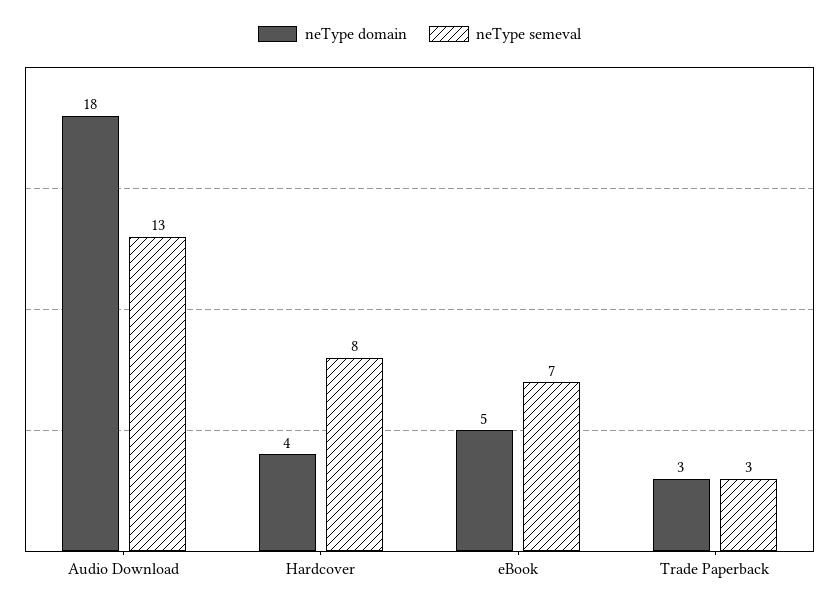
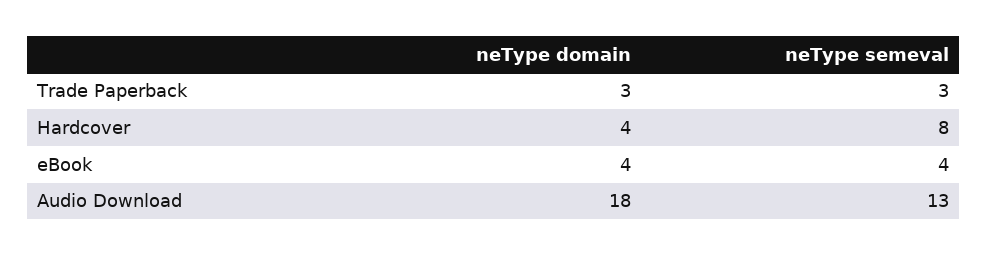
neType domain, eBook: 5 -> 4
neType semeval, eBook: 7 -> 4

